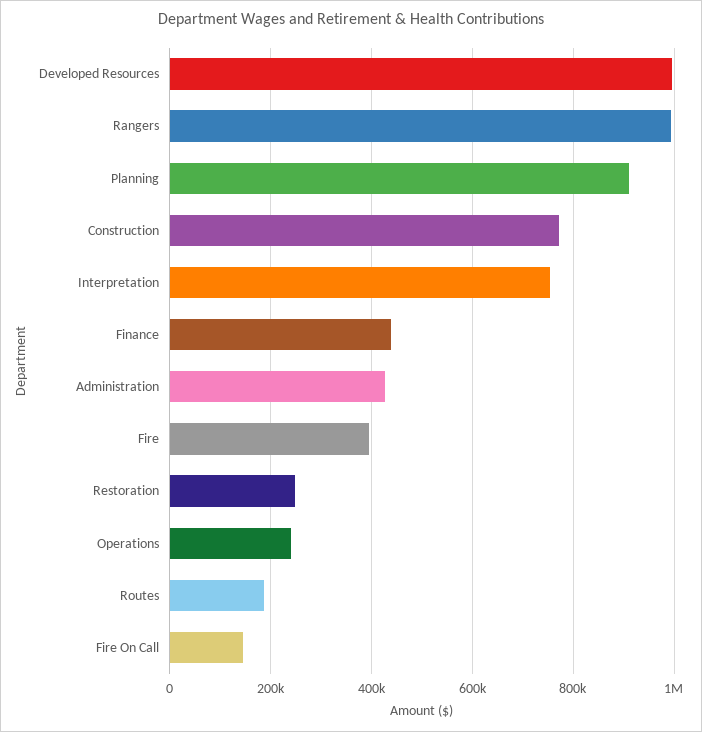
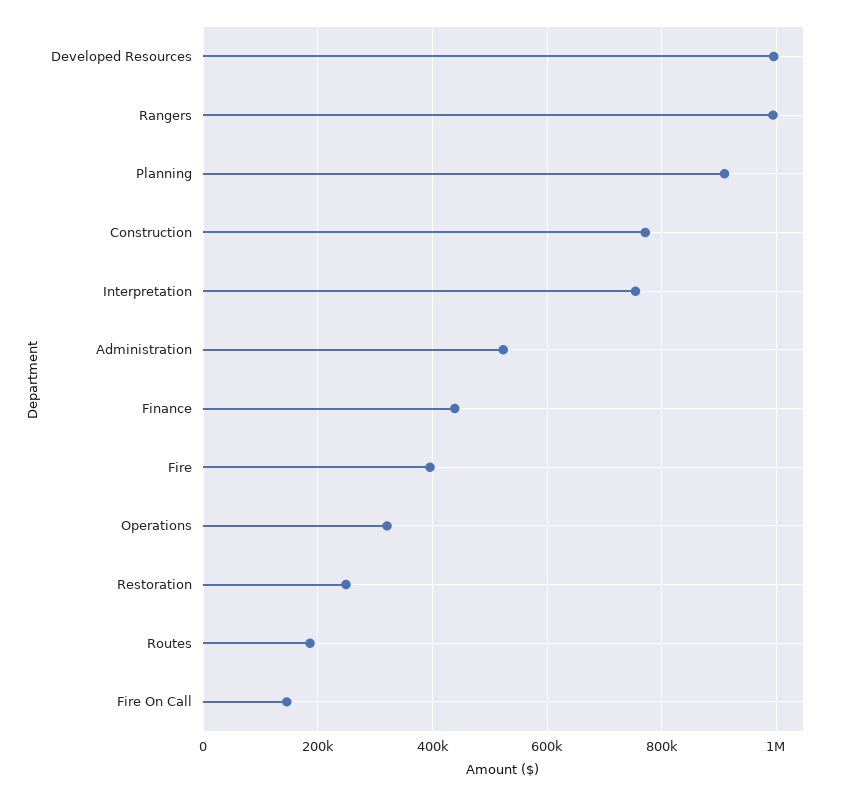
Administration: 420000 -> 520000
Operations: 240000 -> 320000

